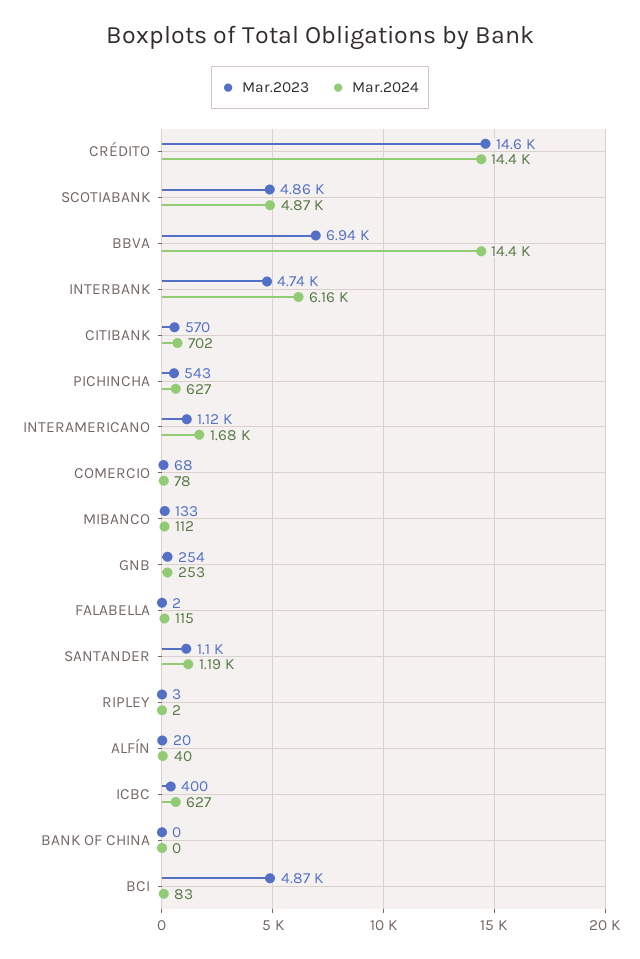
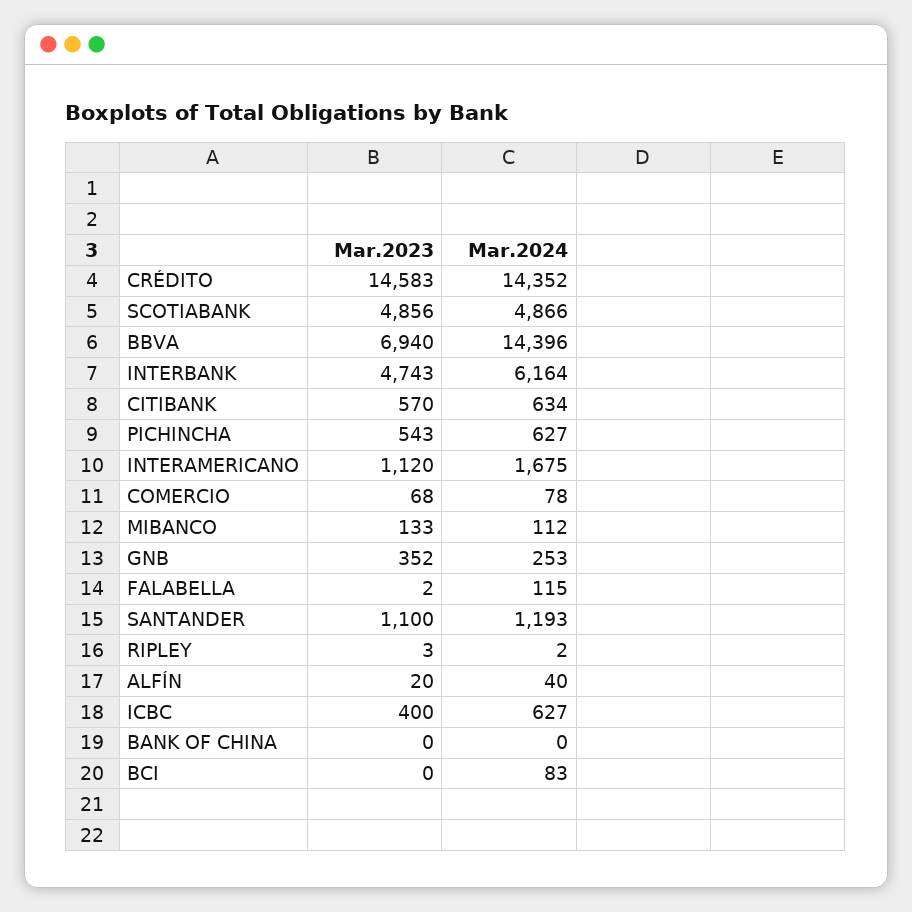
Mar.2024, CITIBANK: 702 -> 634
Mar.2023, GNB: 254 -> 352
Mar.2023, BCI: 4870 -> 0

